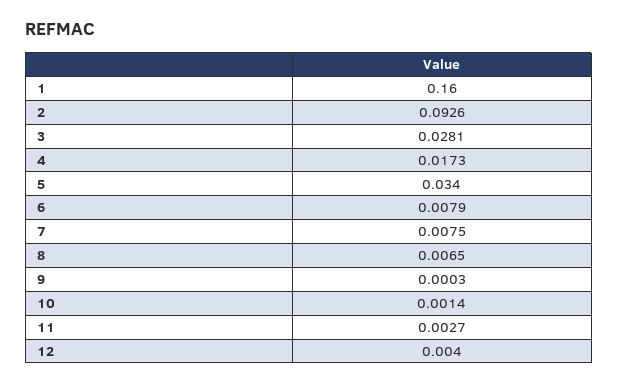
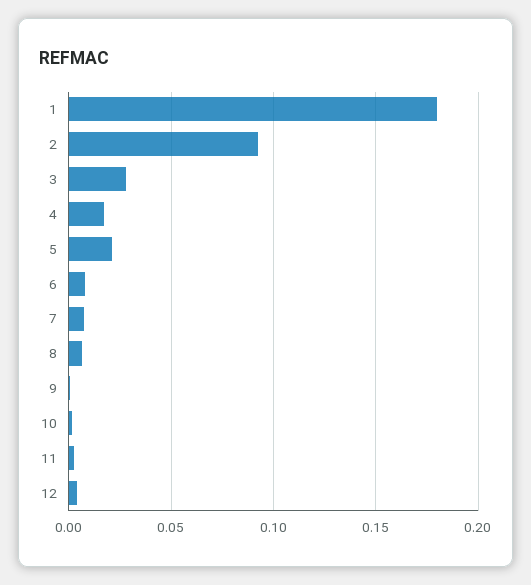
1: 0.16 -> 0.18
5: 0.034 -> 0.02

